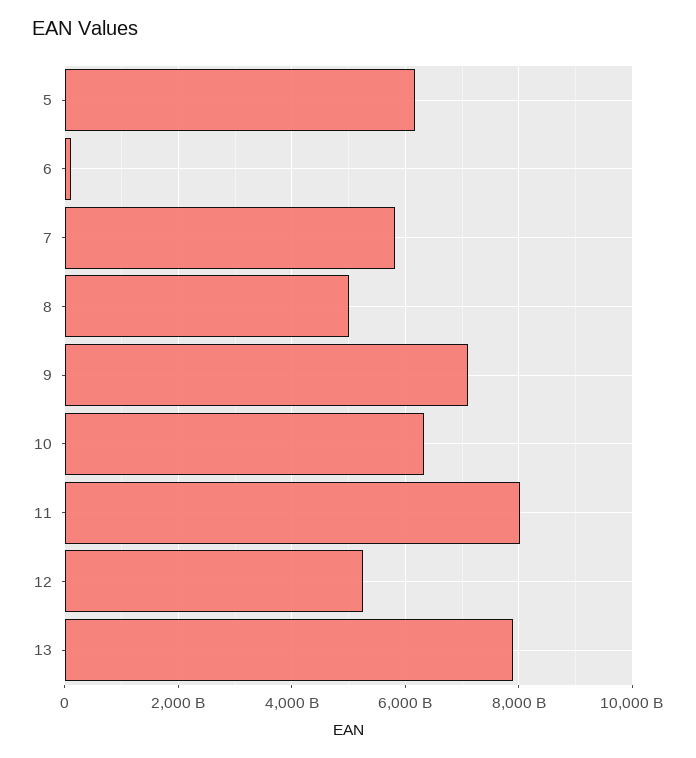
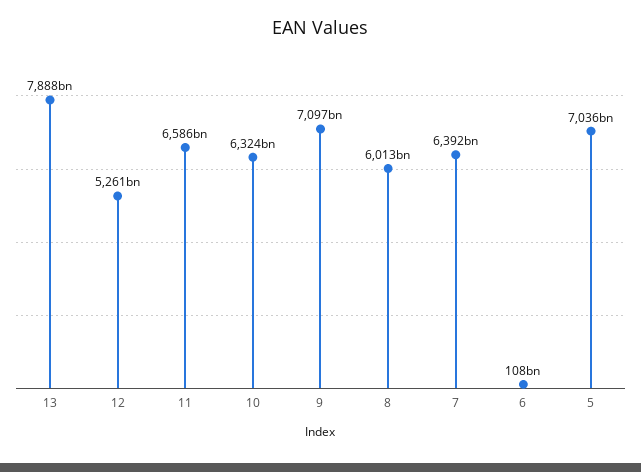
5: 6200000000000 -> 7036000000000
7: 5800000000000 -> 6392000000000
8: 5000000000000 -> 6013000000000
11: 8000000000000 -> 6586000000000

